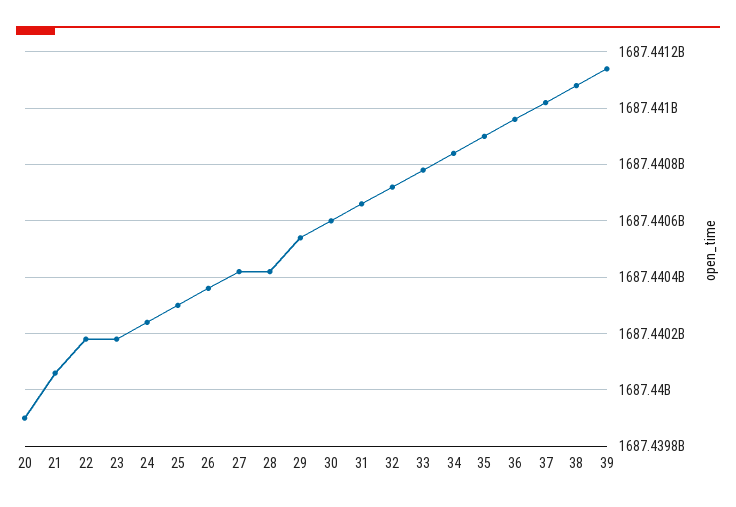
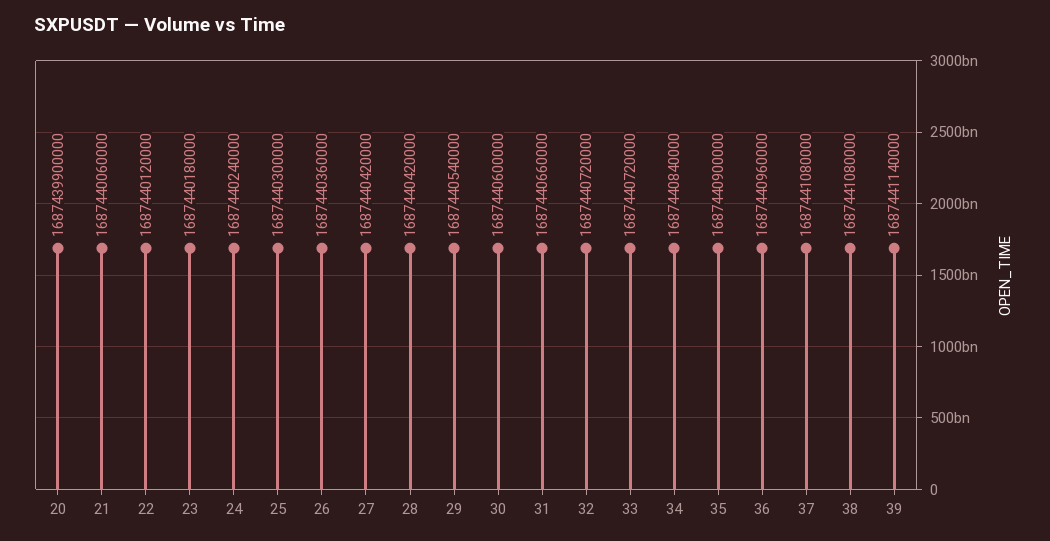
22: 1687440175000 -> 1687440120000
33: 1687440775000 -> 1687440720000
37: 1687441025000 -> 1687441080000

